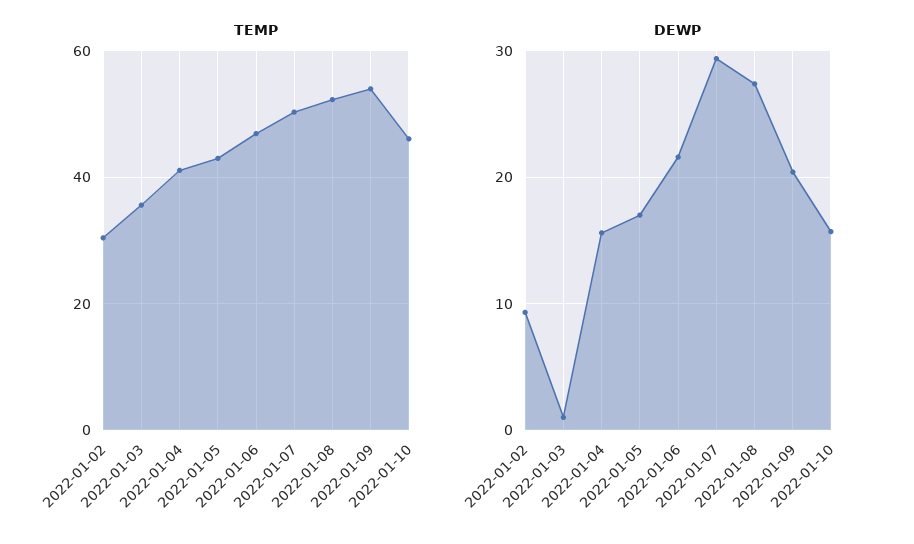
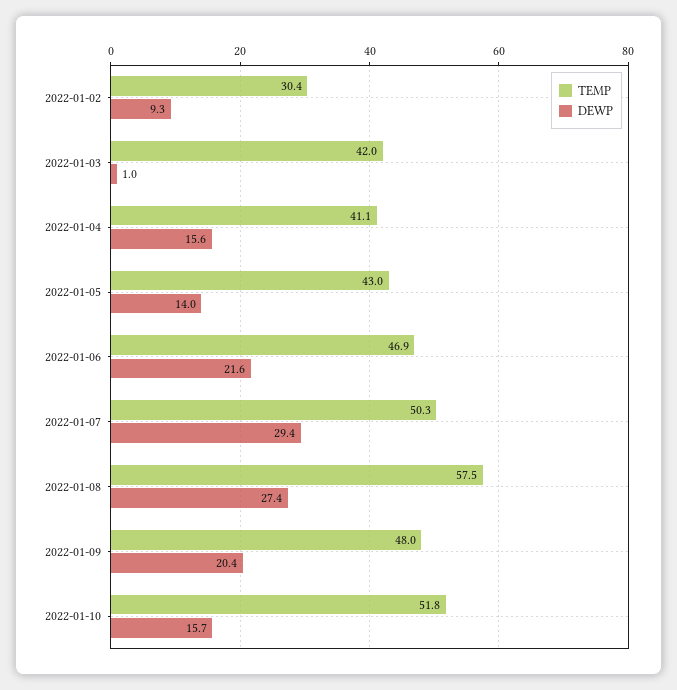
TEMP, 2022-01-03: 36 -> 42
TEMP, 2022-01-08: 52 -> 57.5
TEMP, 2022-01-09: 54 -> 48
TEMP, 2022-01-10: 46 -> 51.8
DEWP, 2022-01-05: 17 -> 14

